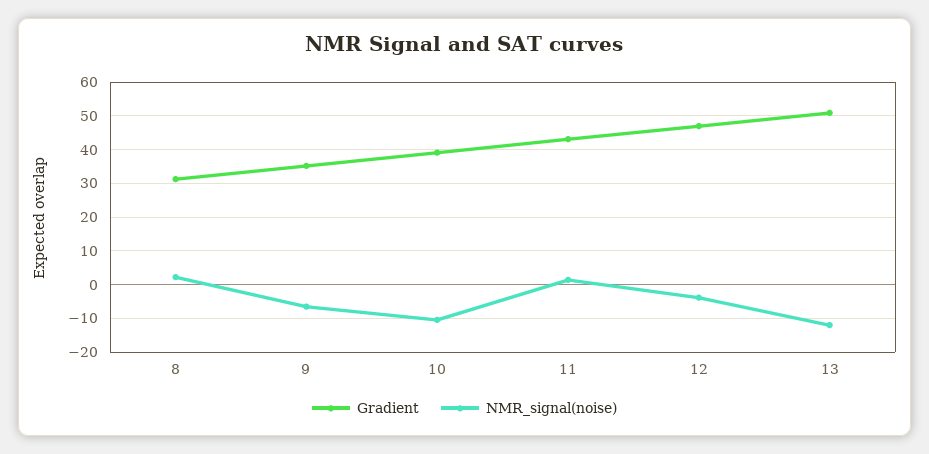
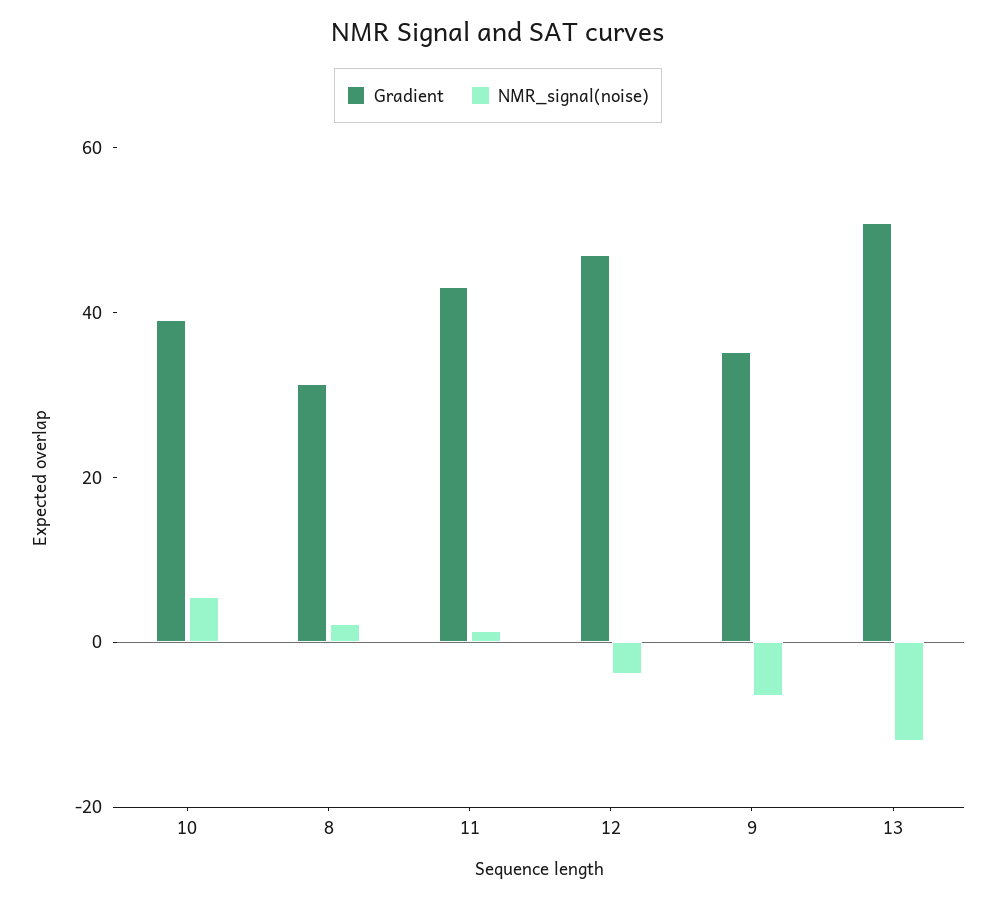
NMR_signal(noise), 10: -10 -> 5

